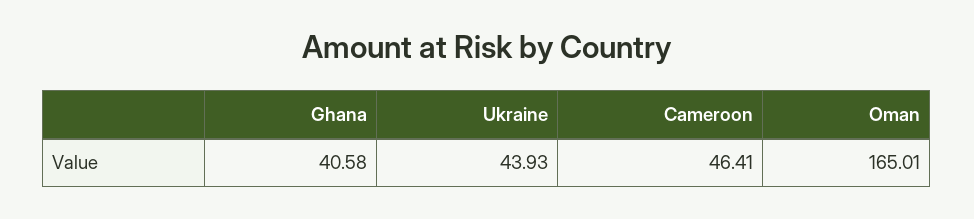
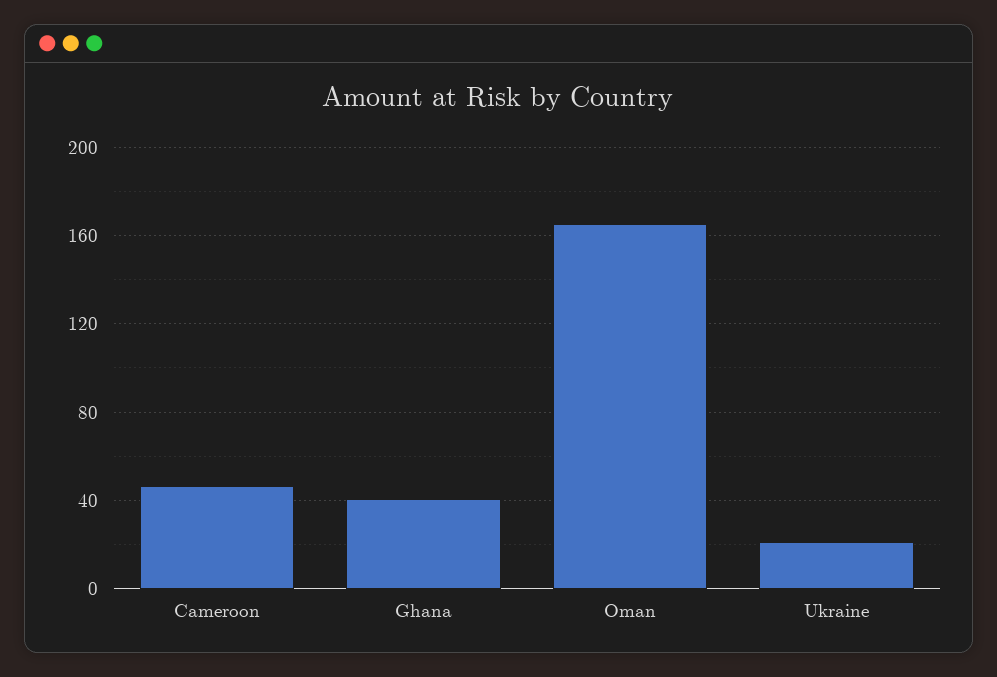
Ukraine: 43.93 -> 20

